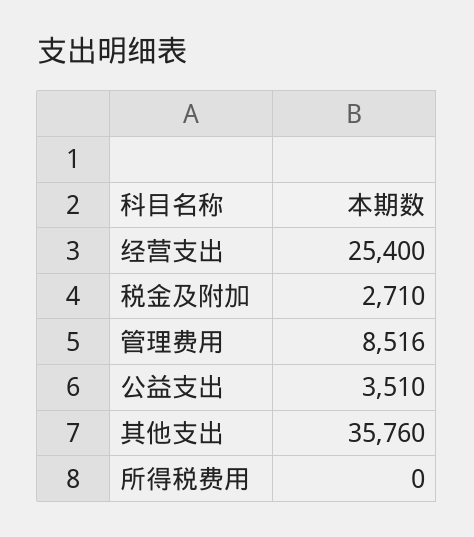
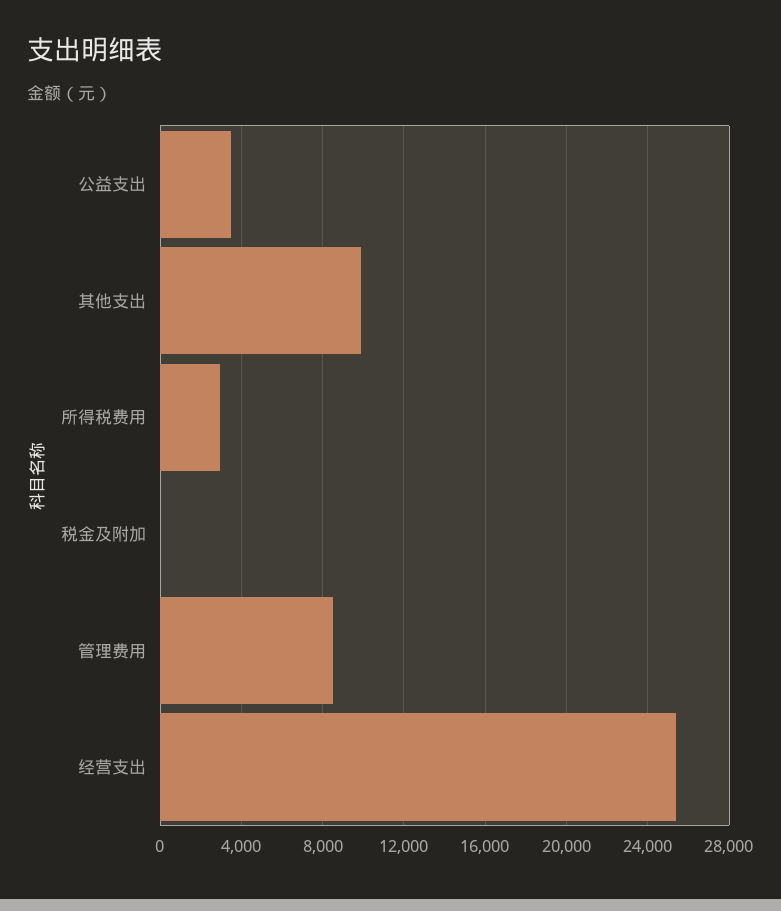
税金及附加: 2710 -> 0
其他支出: 35760 -> 10000
所得税费用: 0 -> 3000

